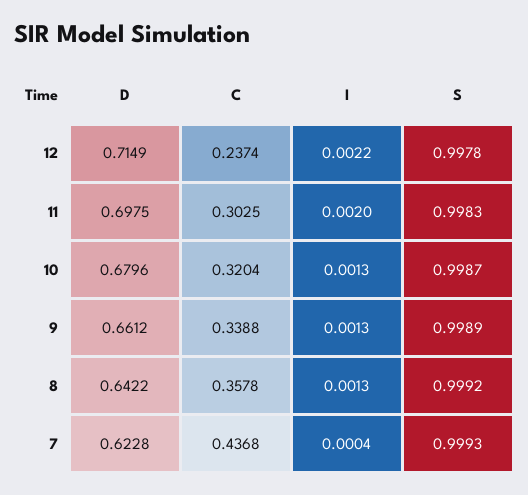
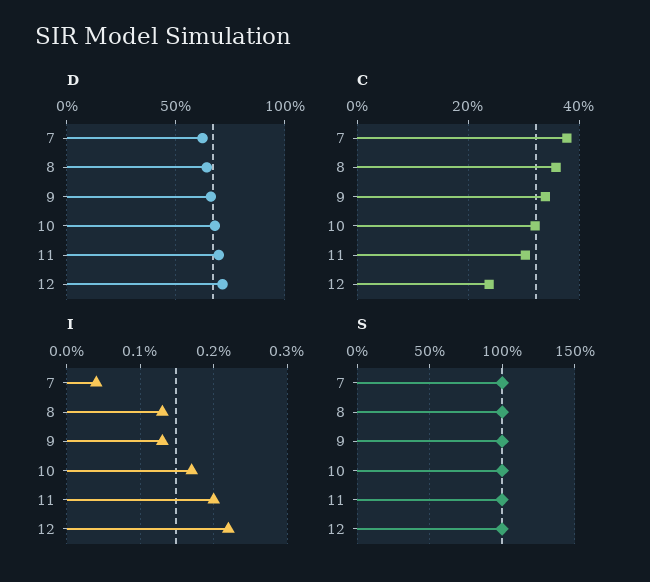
I, 10: 0.0013 -> 0.0017
C, 7: 0.4368 -> 0.38

